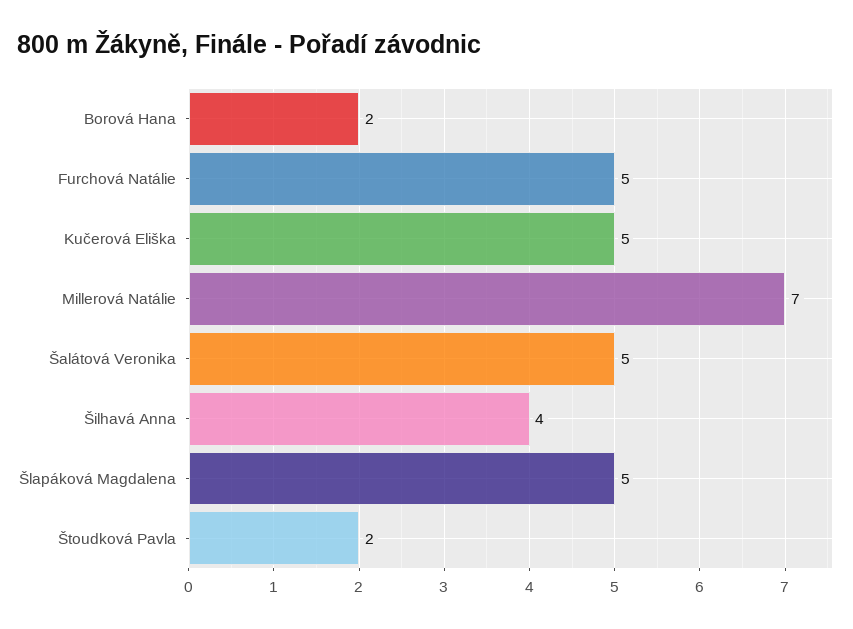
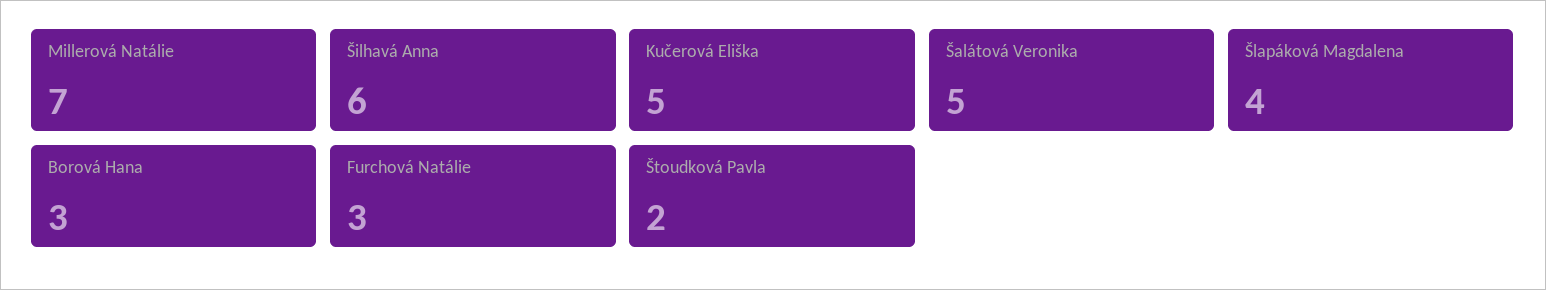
Borová Hana: 2 -> 3
Furchová Natálie: 5 -> 3
Šilhavá Anna: 4 -> 6
Šlapáková Magdalena: 5 -> 4

